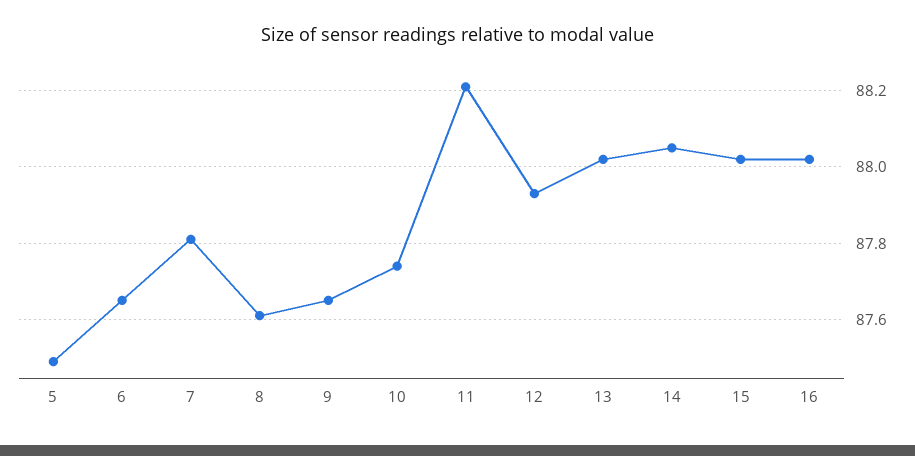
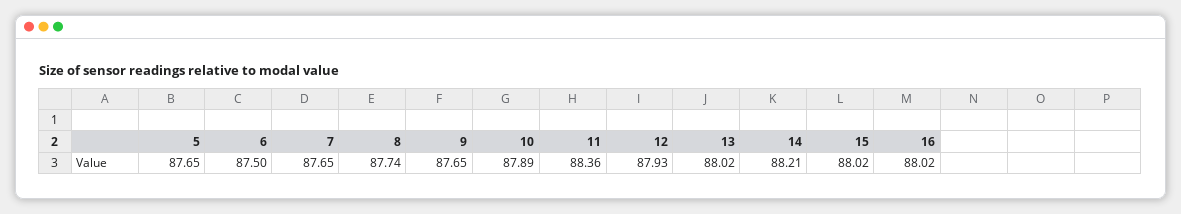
5: 87.5 -> 87.65
6: 87.65 -> 87.5
7: 87.8 -> 87.65
8: 87.6 -> 87.74
10: 87.75 -> 87.89
11: 88.2 -> 88.36
14: 88.05 -> 88.21

